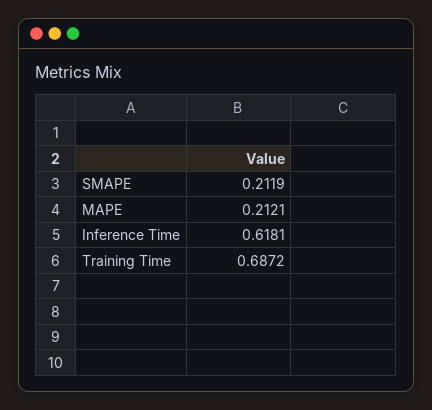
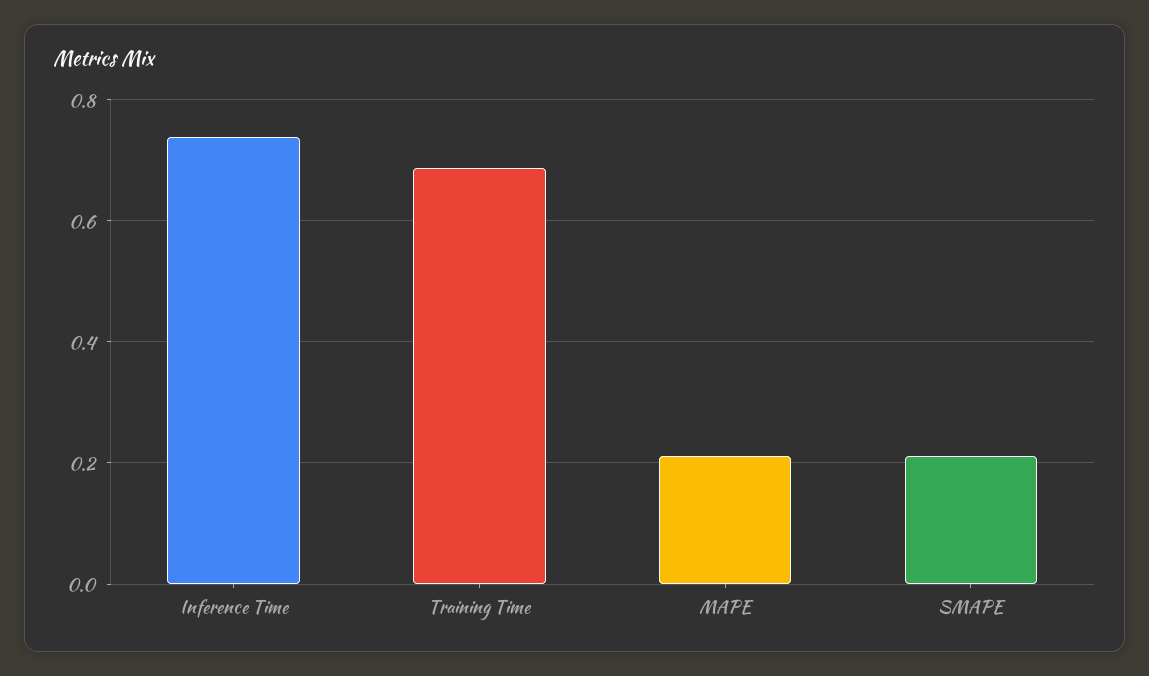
Inference Time: 0.6181 -> 0.74

